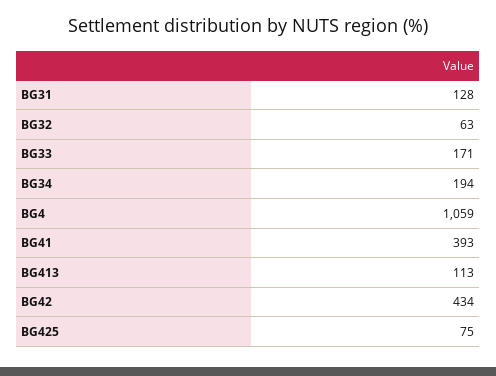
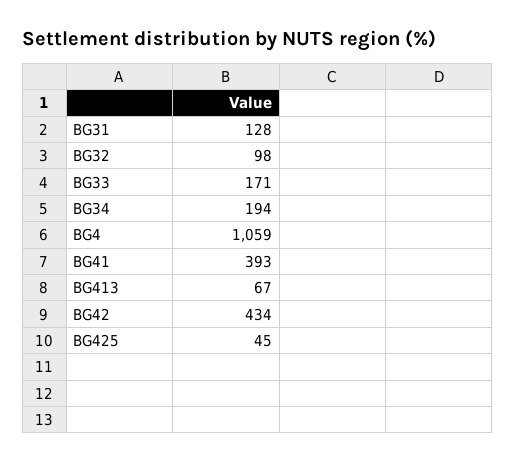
BG32: 63 -> 98
BG413: 113 -> 67
BG425: 75 -> 45

